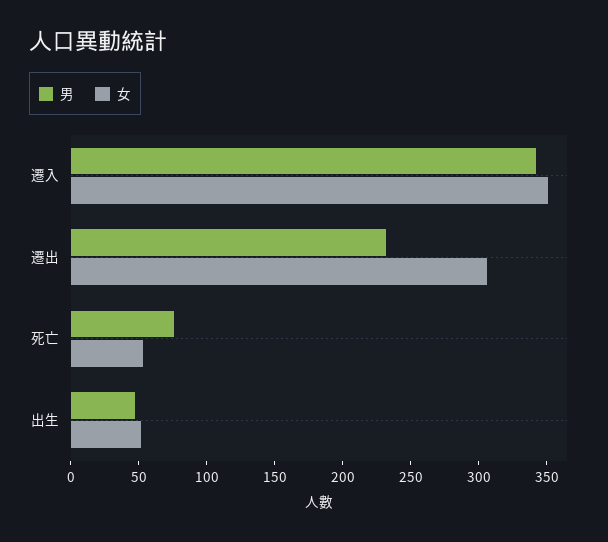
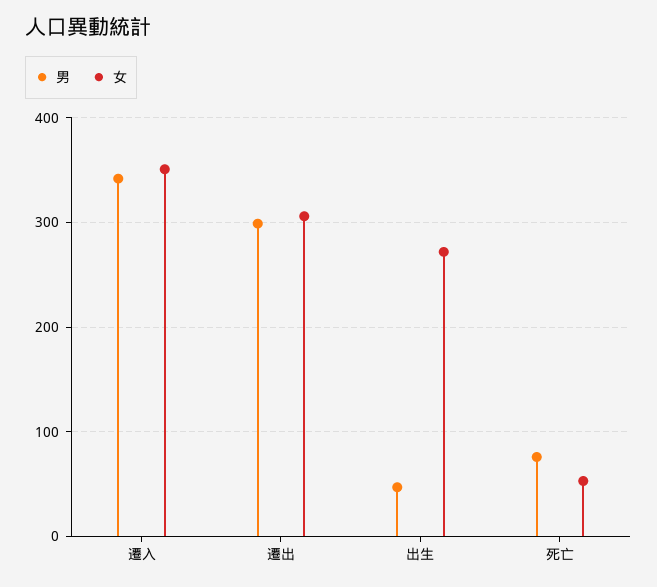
男, 遷出: 230 -> 300
女, 出生: 50 -> 270

